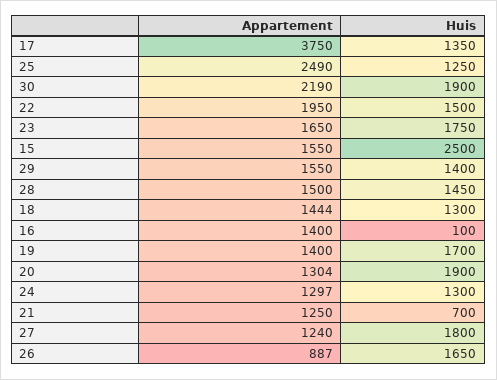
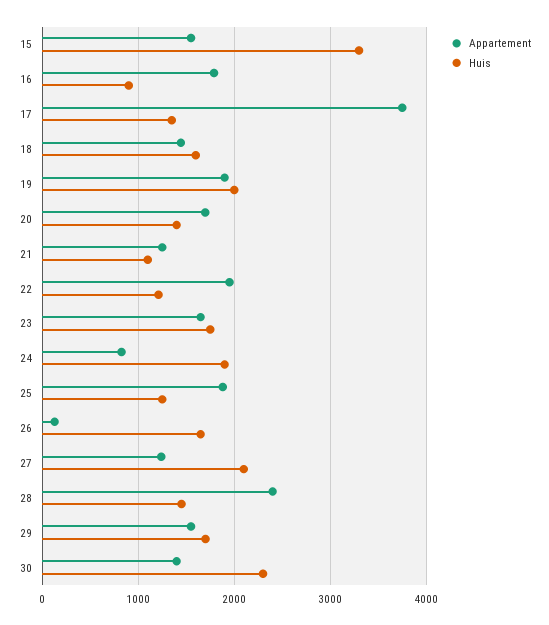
Appartement, 25: 2490 -> 1900
Appartement, 30: 2190 -> 1400
Huis, 30: 1900 -> 2300
Huis, 22: 1500 -> 1200
Huis, 15: 2500 -> 3300
Huis, 29: 1400 -> 1700
Appartement, 28: 1500 -> 2400
Huis, 18: 1300 -> 1600
Appartement, 16: 1400 -> 1800
Huis, 16: 100 -> 900
Appartement, 19: 1400 -> 1900
Huis, 19: 1700 -> 2000
Appartement, 20: 1304 -> 1700
Huis, 20: 1900 -> 1400
Appartement, 24: 1297 -> 800
Huis, 24: 1300 -> 1900
Huis, 21: 700 -> 1100
Huis, 27: 1800 -> 2100
Appartement, 26: 887 -> 100

